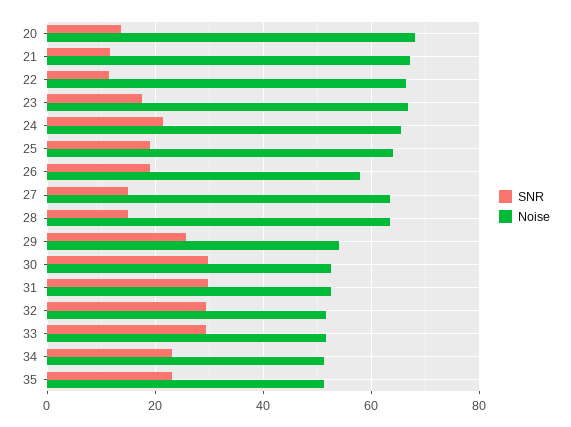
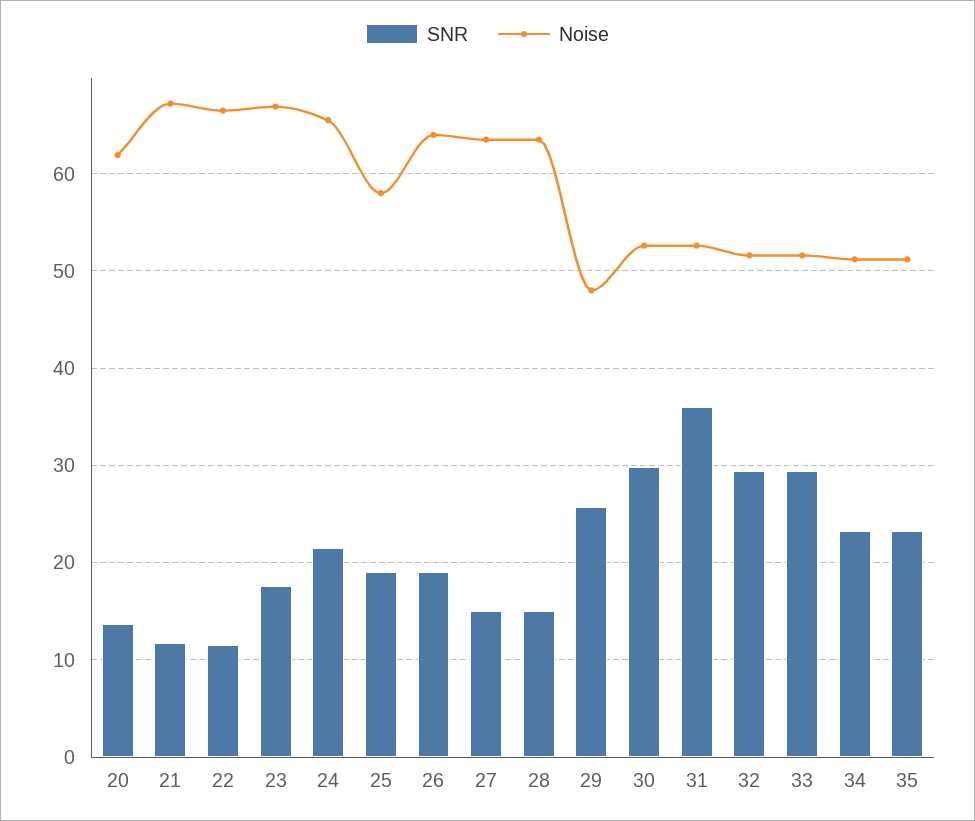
Noise, 20: 68 -> 62
Noise, 25: 64 -> 58
Noise, 26: 58 -> 64
Noise, 29: 54 -> 48
SNR, 31: 30 -> 36

